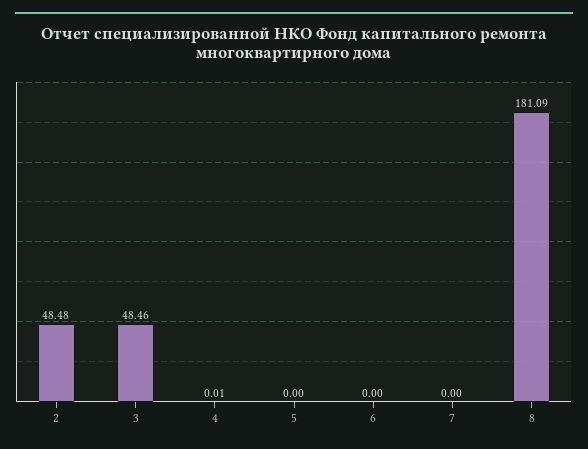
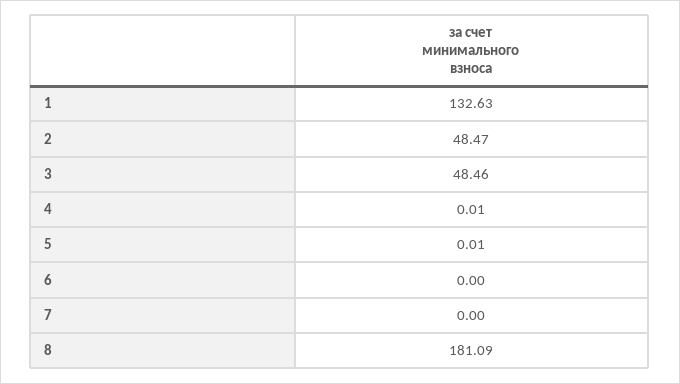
2: 48.48 -> 48.47
5: 0 -> 0.01
1: none -> 132.63

